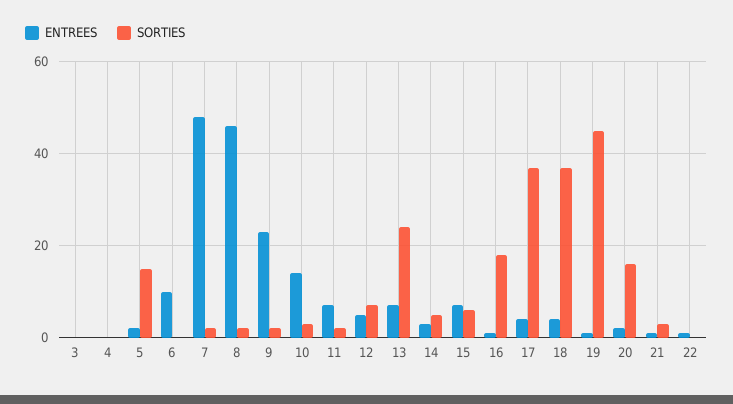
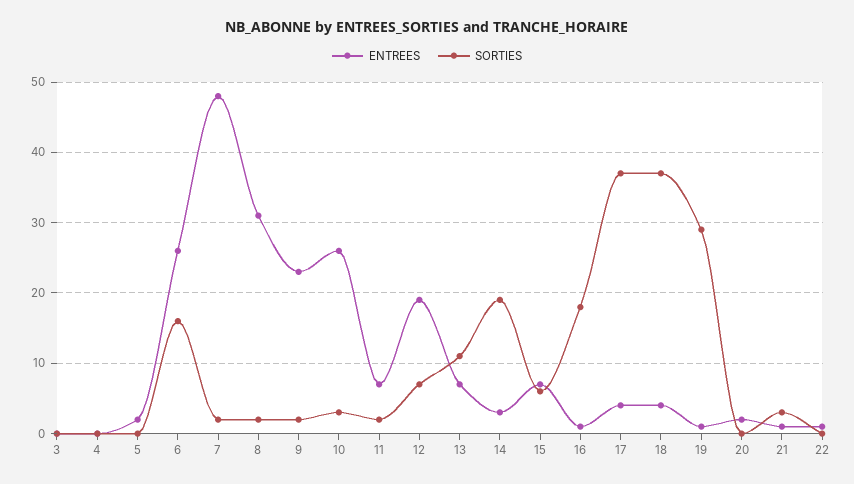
SORTIES, 5: 15 -> 0
ENTREES, 6: 10 -> 26
SORTIES, 6: 0 -> 16
ENTREES, 8: 45 -> 31
ENTREES, 10: 15 -> 26
ENTREES, 12: 5 -> 19
SORTIES, 13: 25 -> 11
SORTIES, 14: 5 -> 19
SORTIES, 19: 45 -> 29
SORTIES, 20: 15 -> 0

